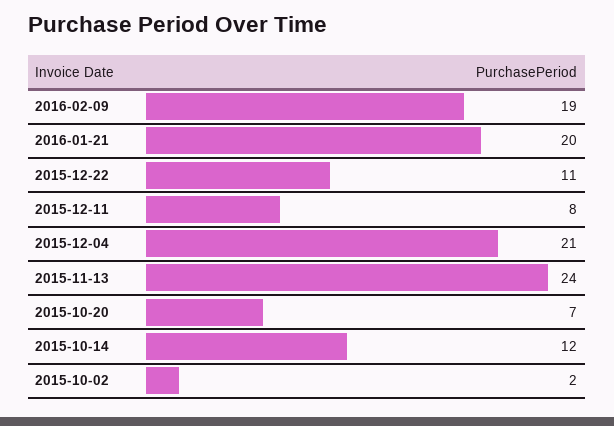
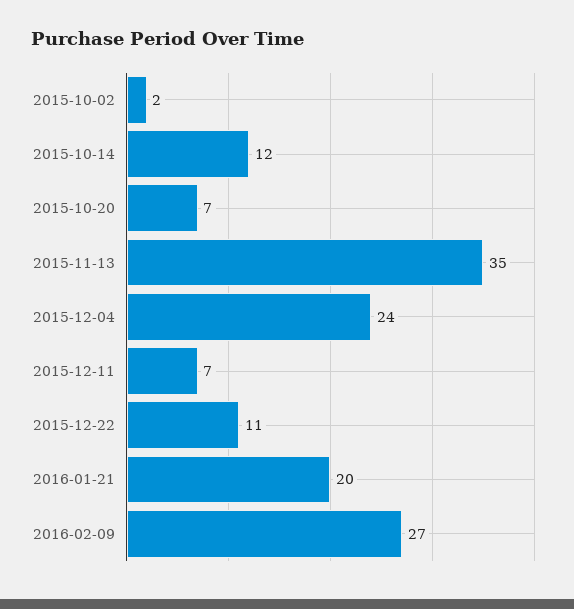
2016-02-09: 19 -> 27
2015-12-11: 8 -> 7
2015-12-04: 21 -> 24
2015-11-13: 24 -> 35

